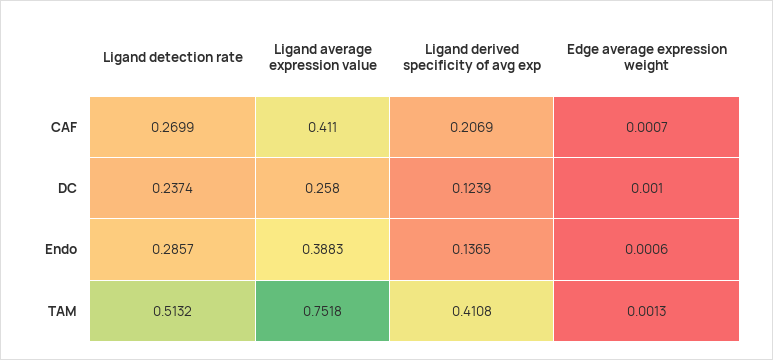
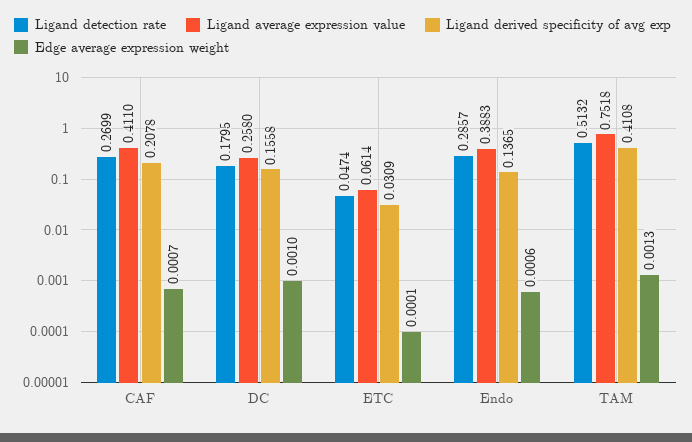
Ligand derived specificity of avg exp, CAF: 0.2069 -> 0.2078
Ligand detection rate, DC: 0.2374 -> 0.1795
Ligand derived specificity of avg exp, DC: 0.1239 -> 0.1558
Ligand detection rate, ETC: none -> 0.0474
Ligand average expression value, ETC: none -> 0.0614
Ligand derived specificity of avg exp, ETC: none -> 0.0309
Edge average expression weight, ETC: none -> 0.0001

